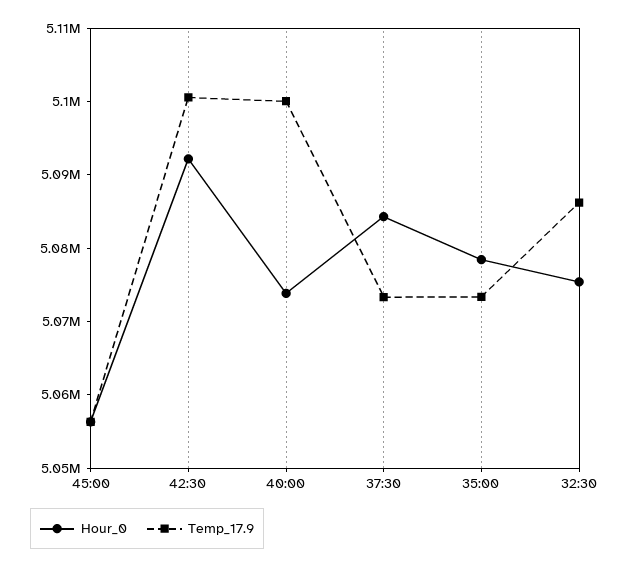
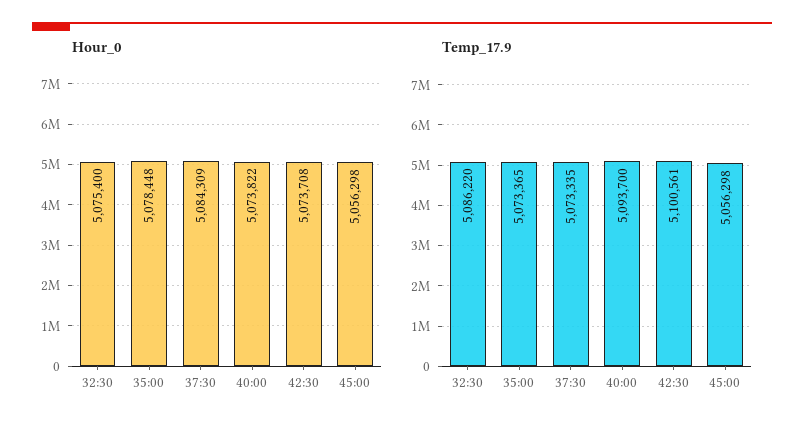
Hour_0, 42:30: 5092000 -> 5073708
Temp_17.9, 40:00: 5100000 -> 5093700

